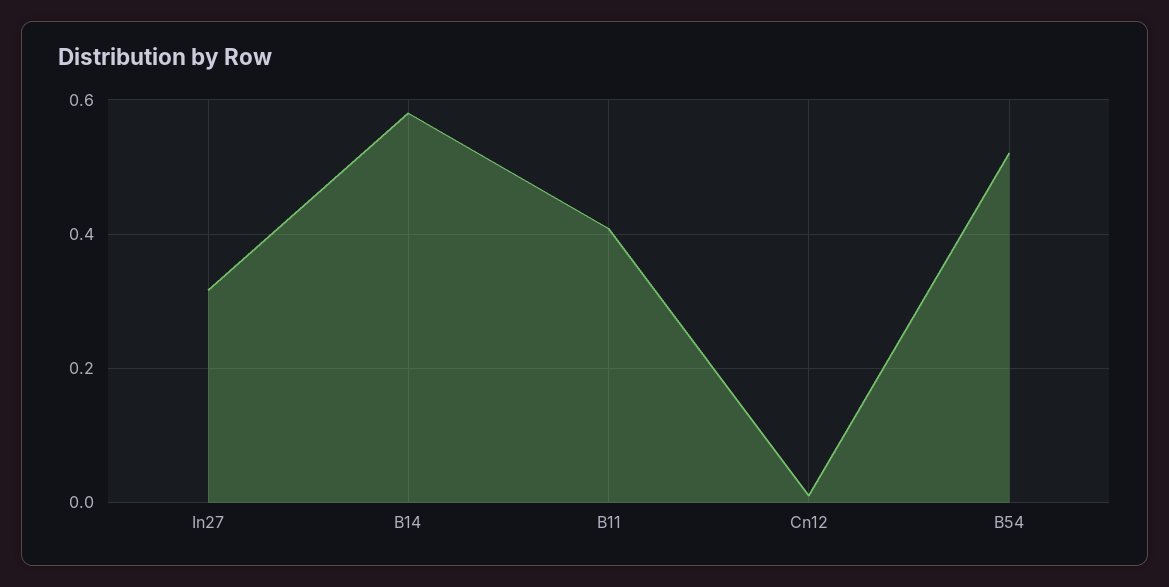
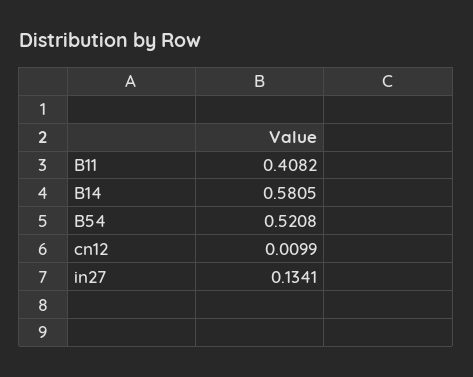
In27: 0.32 -> 0.1341

